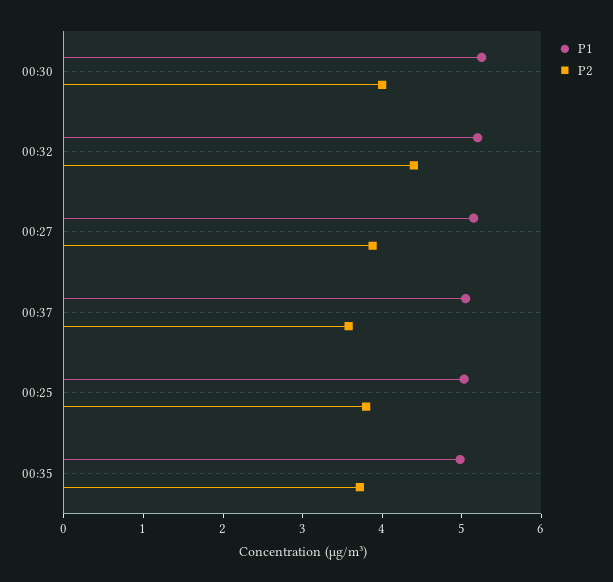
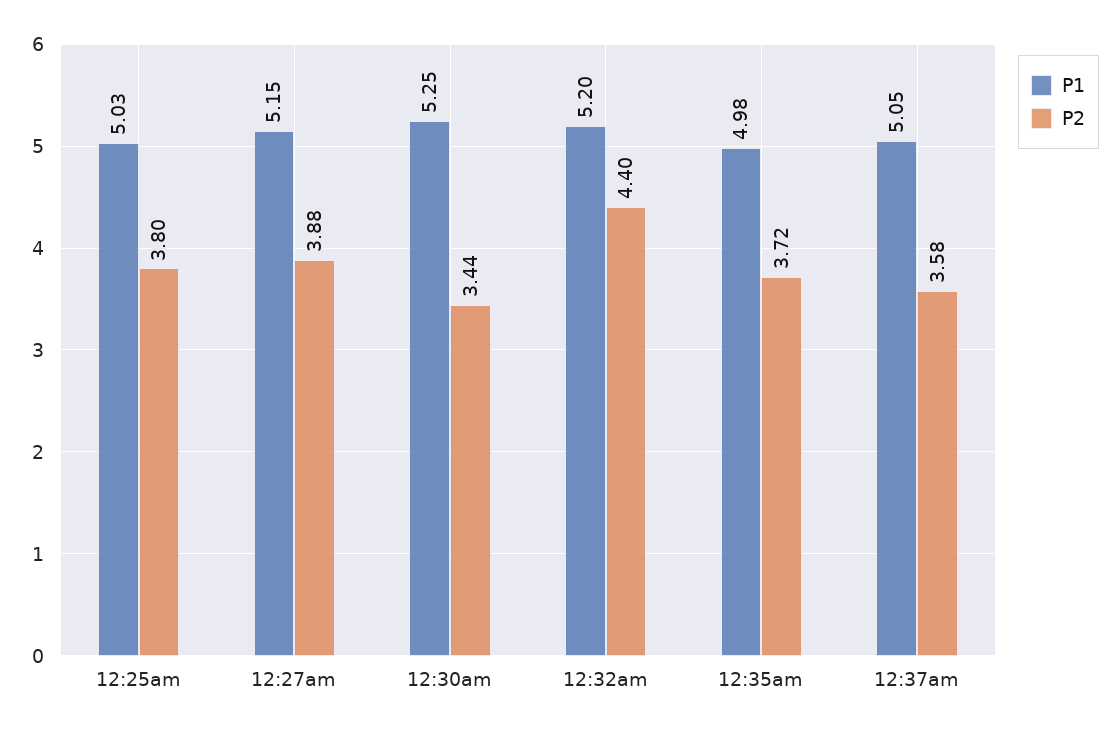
P2, 00:30: 4 -> 3.44

